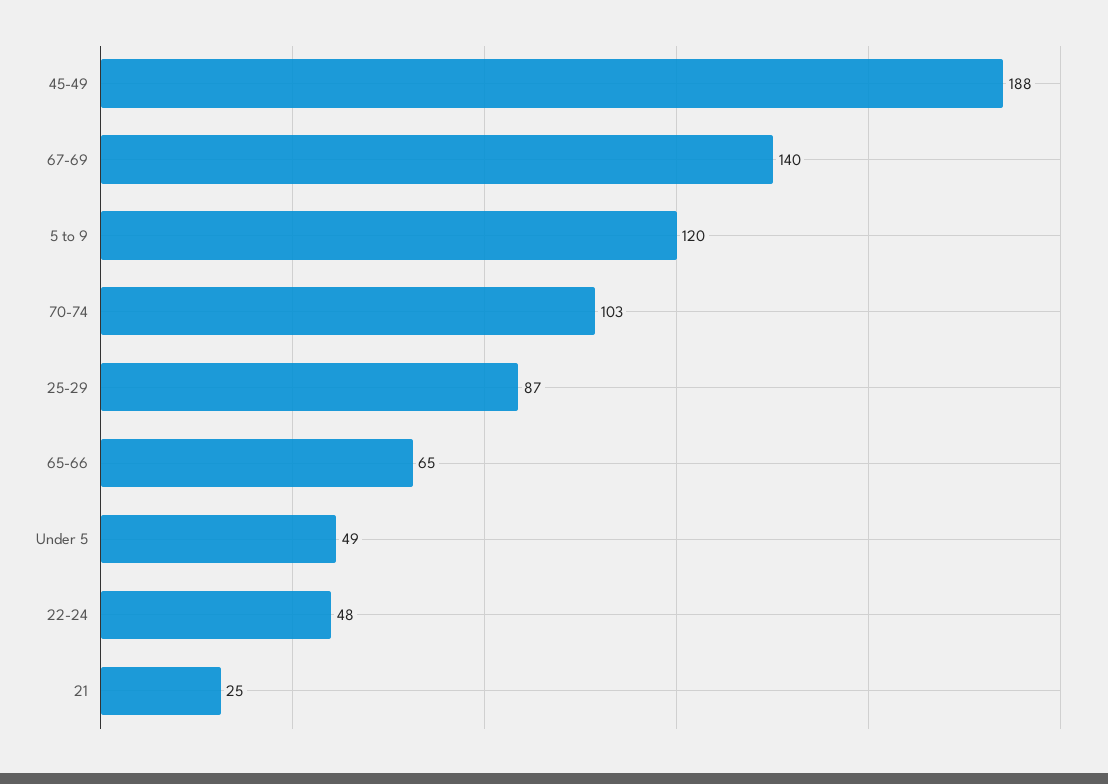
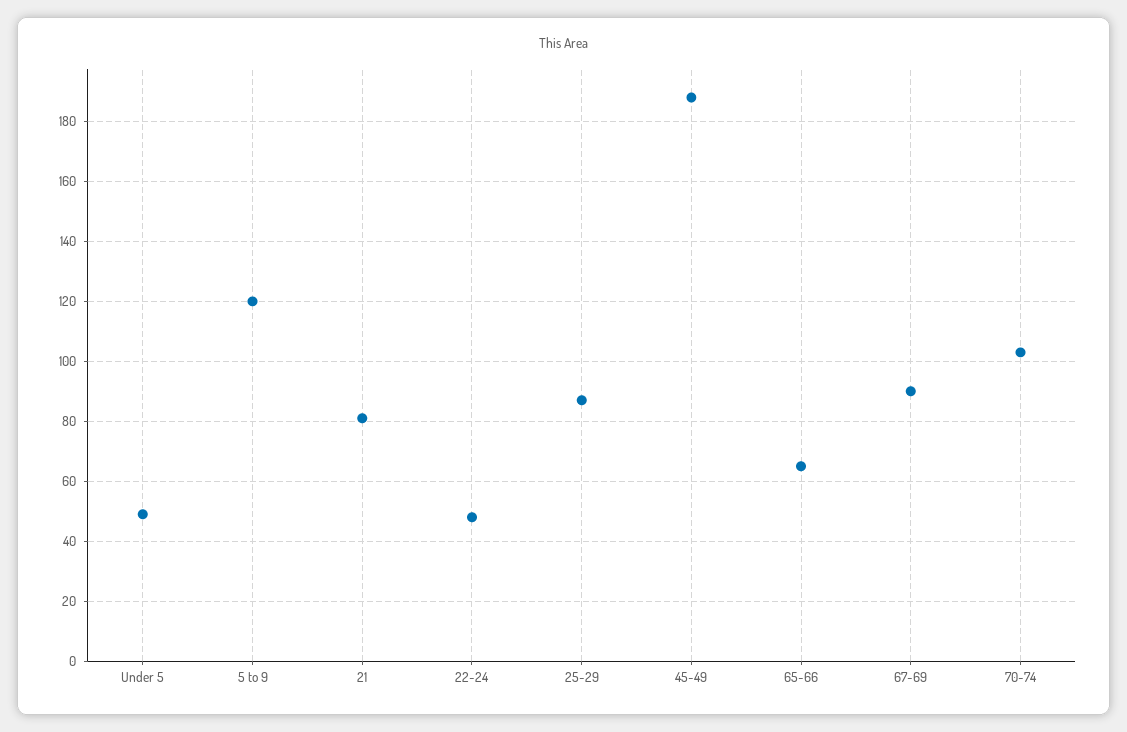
67-69: 140 -> 90
21: 25 -> 80

